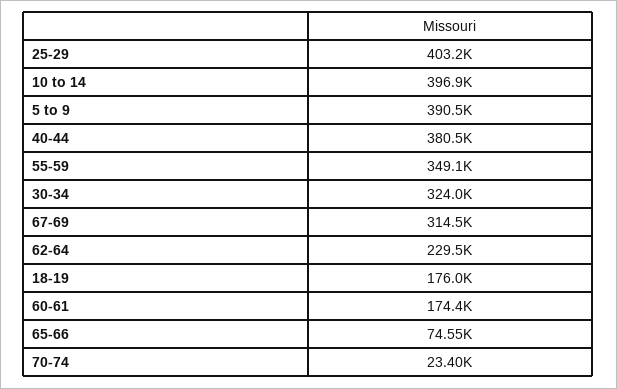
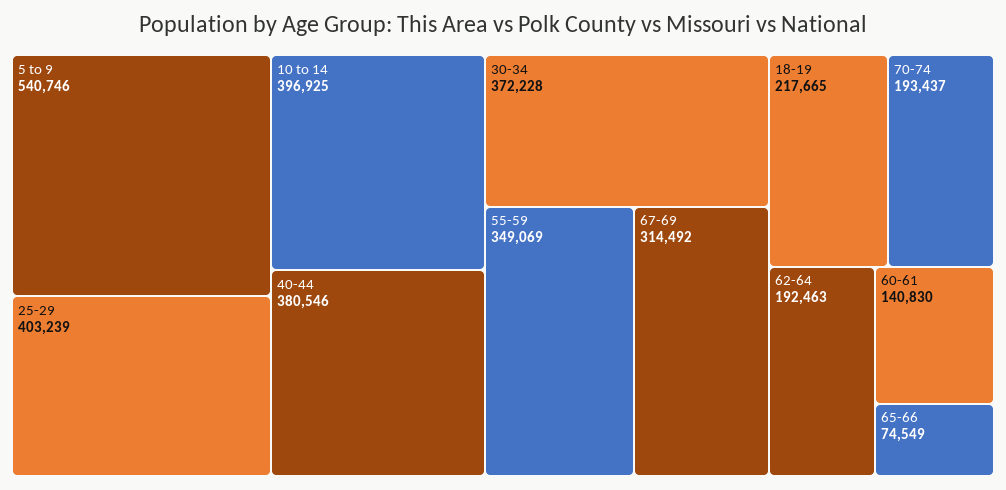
5 to 9: 390500 -> 540746
30-34: 324000 -> 372228
62-64: 229500 -> 192463
18-19: 176000 -> 217665
60-61: 174400 -> 140830
70-74: 23400 -> 193437

